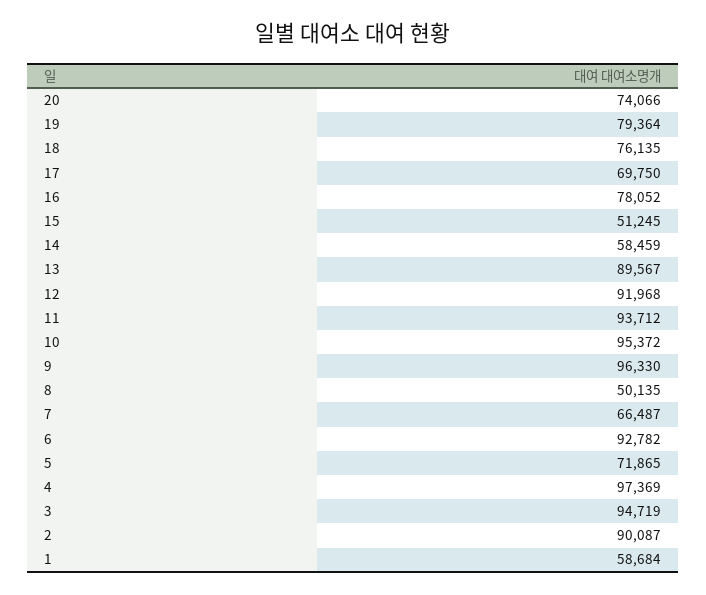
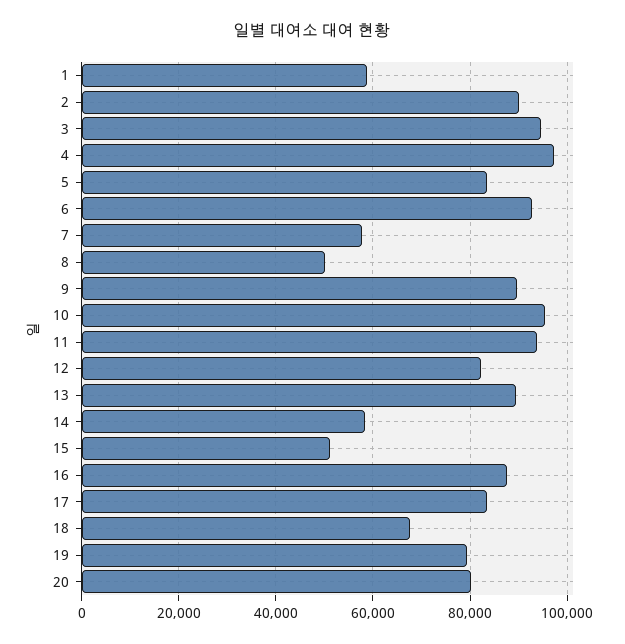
20: 74066 -> 80000
18: 76135 -> 68000
17: 69750 -> 84000
16: 78052 -> 88000
12: 91968 -> 82000
9: 96330 -> 90000
7: 66487 -> 58000
5: 71865 -> 84000

